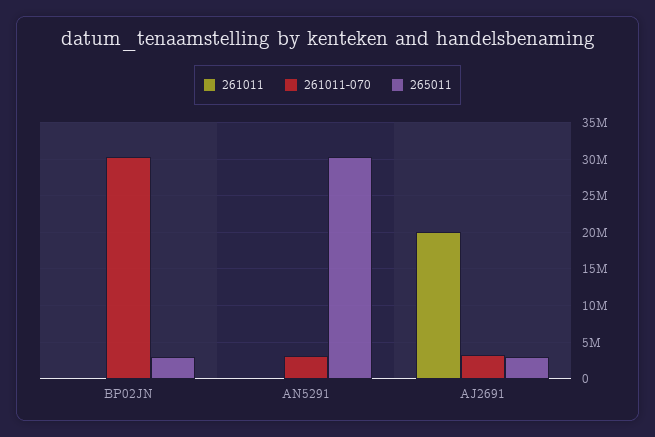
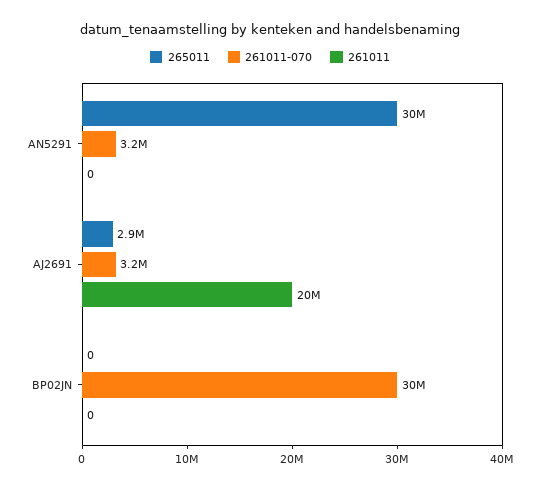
265011, BP02JN: 3000000 -> 0

